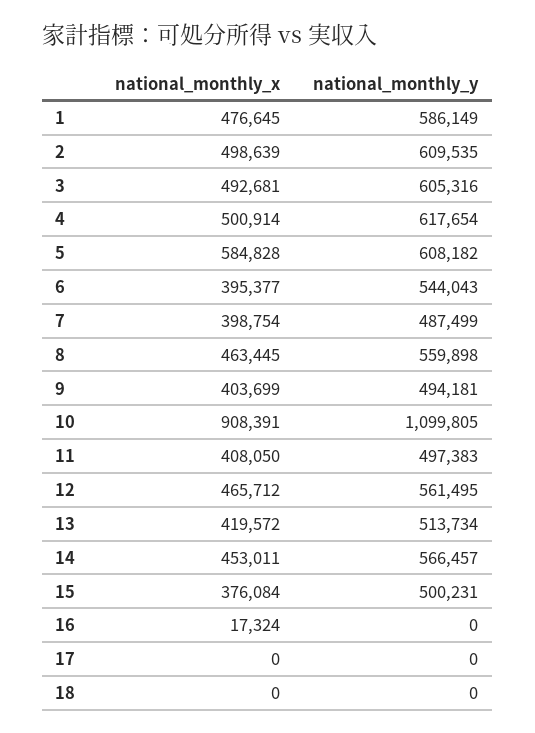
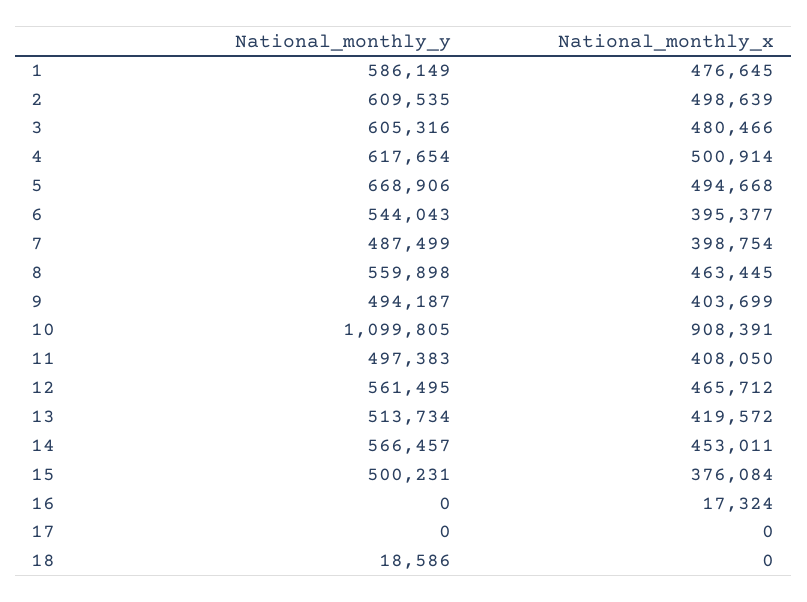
national_monthly_x, 3: 492681 -> 480466
national_monthly_x, 5: 584828 -> 494668
national_monthly_y, 5: 608182 -> 668906
national_monthly_y, 9: 494181 -> 494187
national_monthly_y, 18: 0 -> 18586

